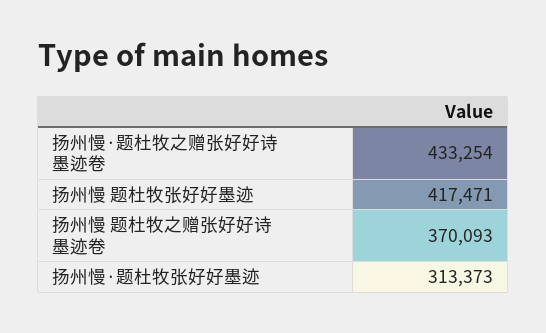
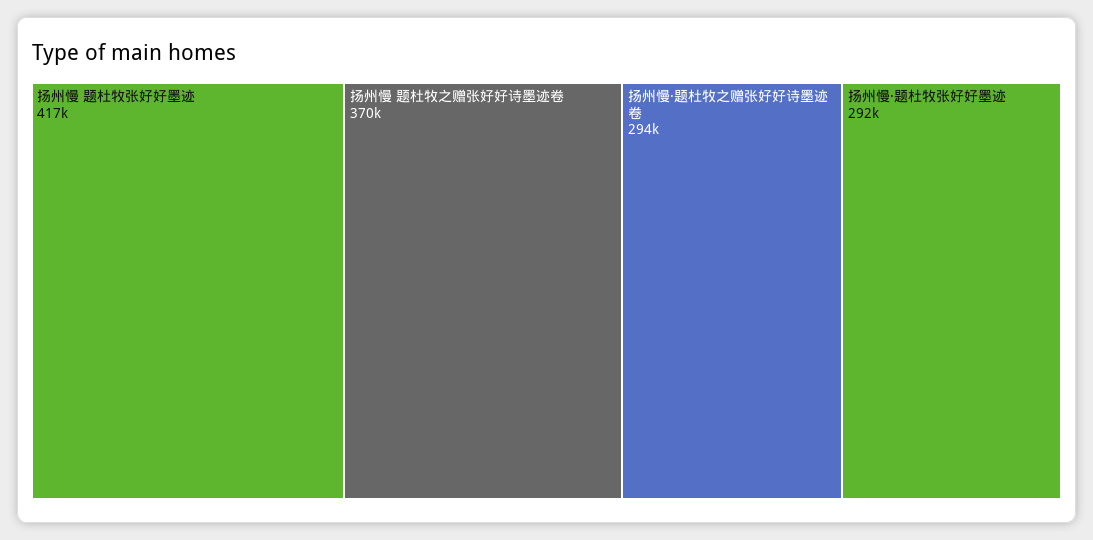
扬州慢·题杜牧之赠张好好诗墨迹卷: 433254 -> 294000
扬州慢·题杜牧张好好墨迹: 313373 -> 292000

